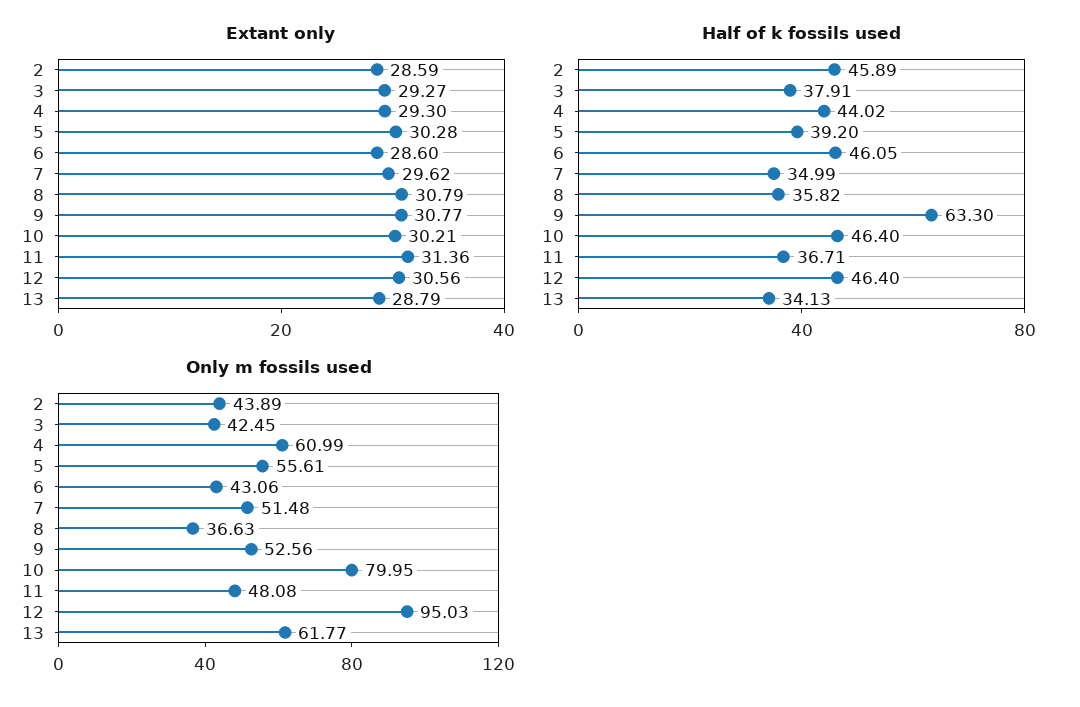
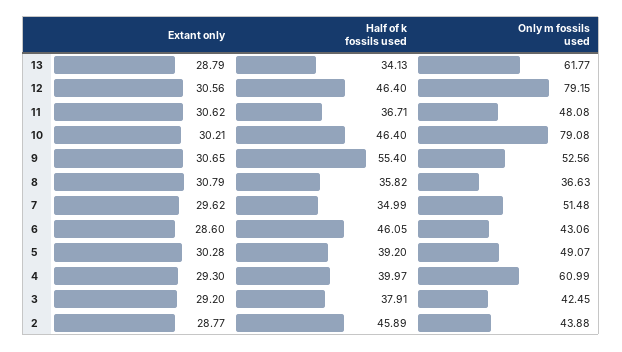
Extant only, 2: 28.59 -> 28.77
Extant only, 3: 29.27 -> 29.2
Extant only, 9: 30.77 -> 30.65
Extant only, 11: 31.36 -> 30.62
Half of k fossils used, 4: 44.02 -> 39.97
Half of k fossils used, 9: 63.3 -> 55.4
Only m fossils used, 2: 43.89 -> 43.88
Only m fossils used, 5: 55.61 -> 49.07
Only m fossils used, 10: 79.95 -> 79.08
Only m fossils used, 12: 95.03 -> 79.15

